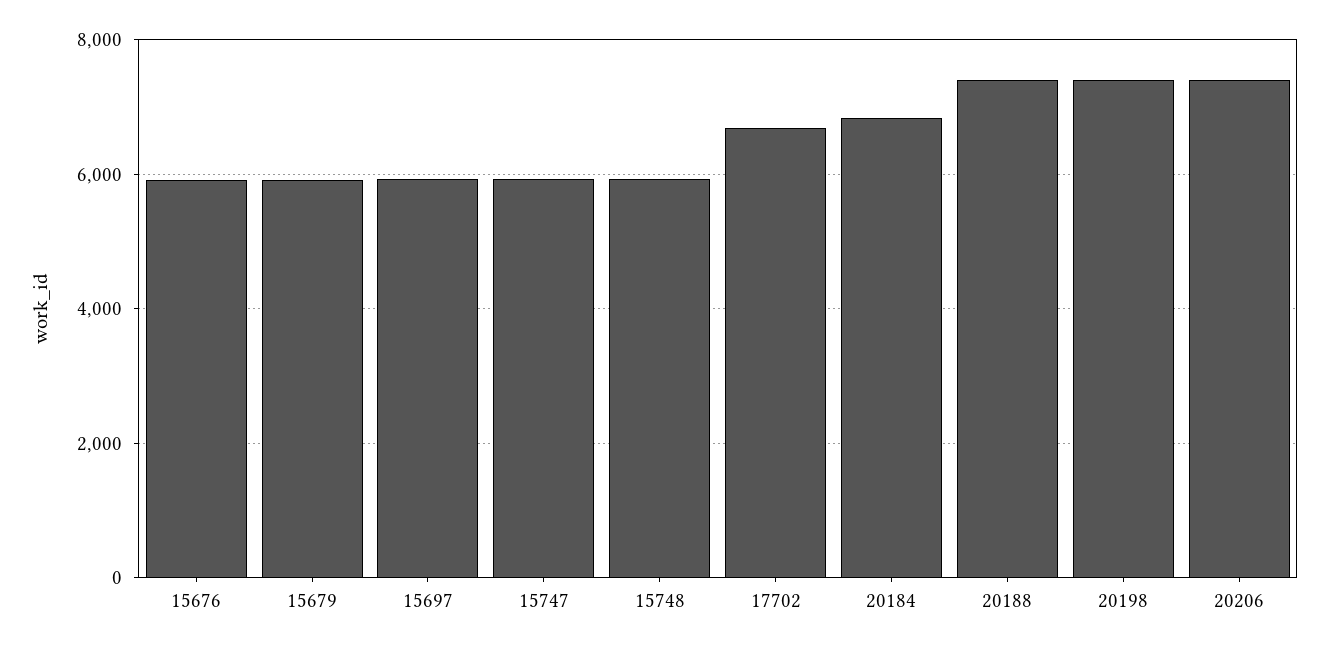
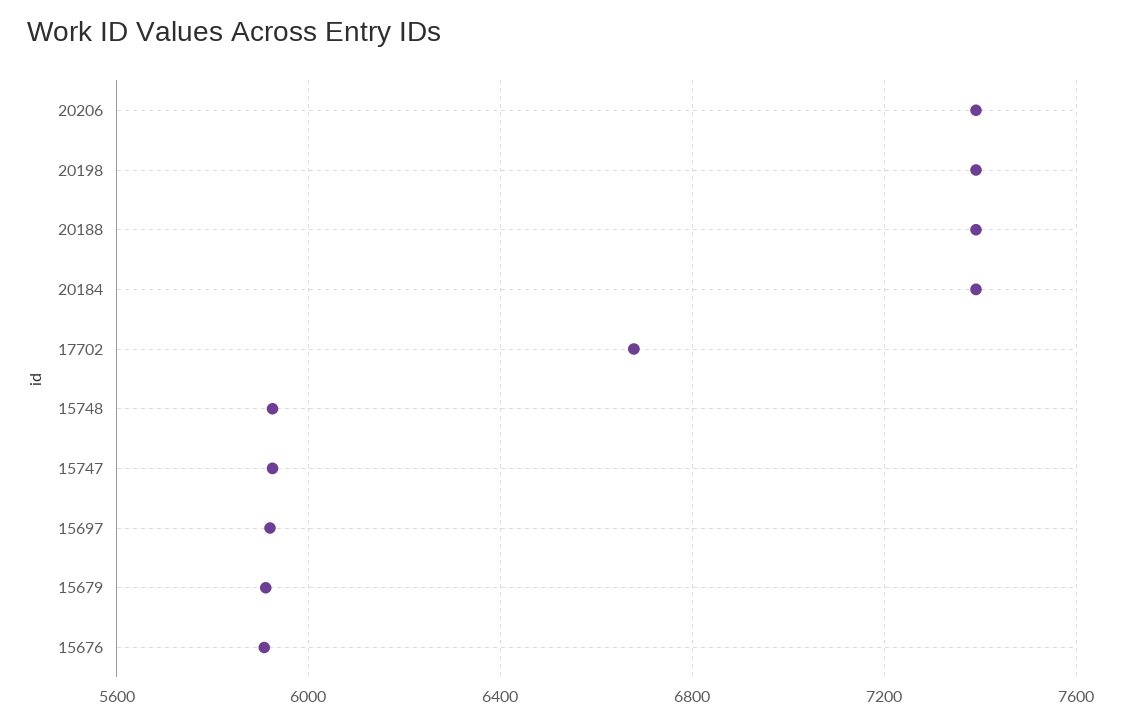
20184: 6800 -> 7400

